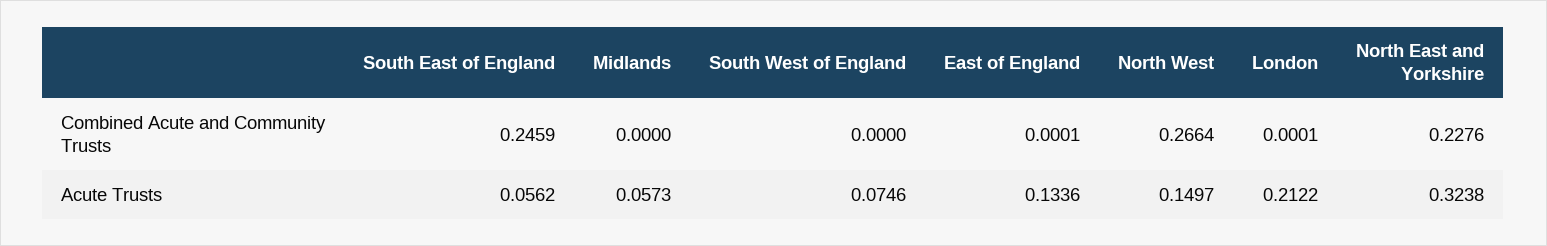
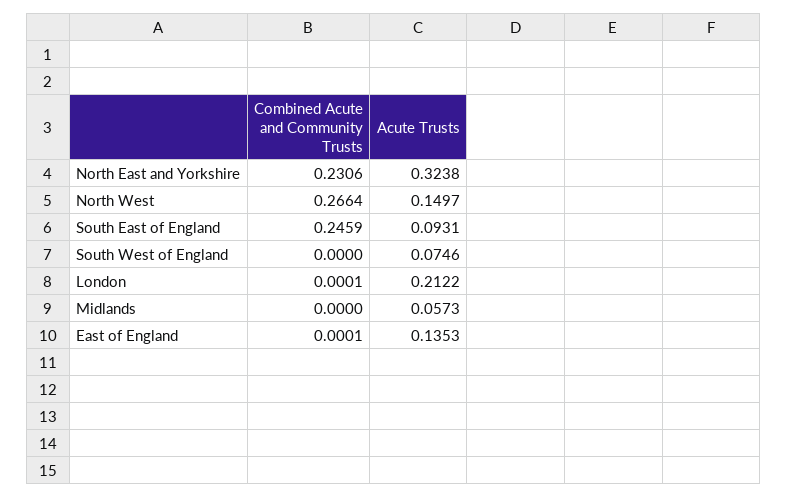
North East and Yorkshire, Combined Acute and Community Trusts: 0.2276 -> 0.2306
South East of England, Acute Trusts: 0.0562 -> 0.0931
East of England, Acute Trusts: 0.1336 -> 0.1353

